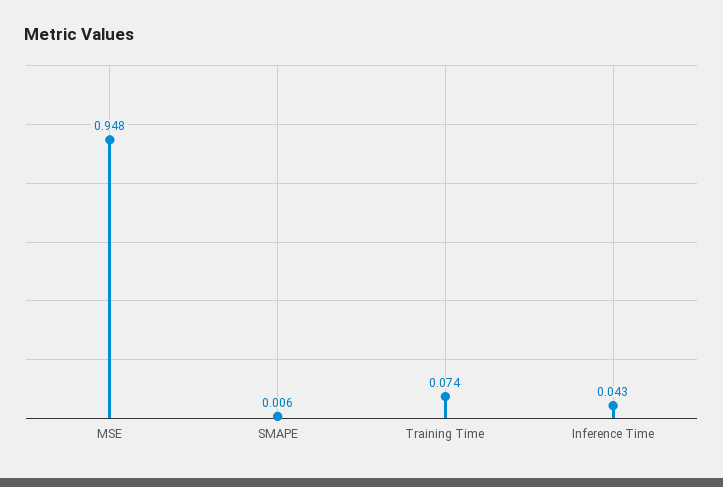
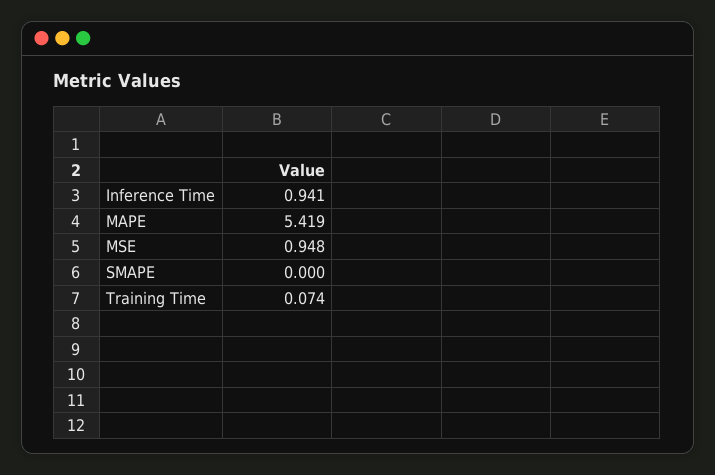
SMAPE: 0.006 -> 0
Inference Time: 0.043 -> 0.941
MAPE: none -> 5.419

